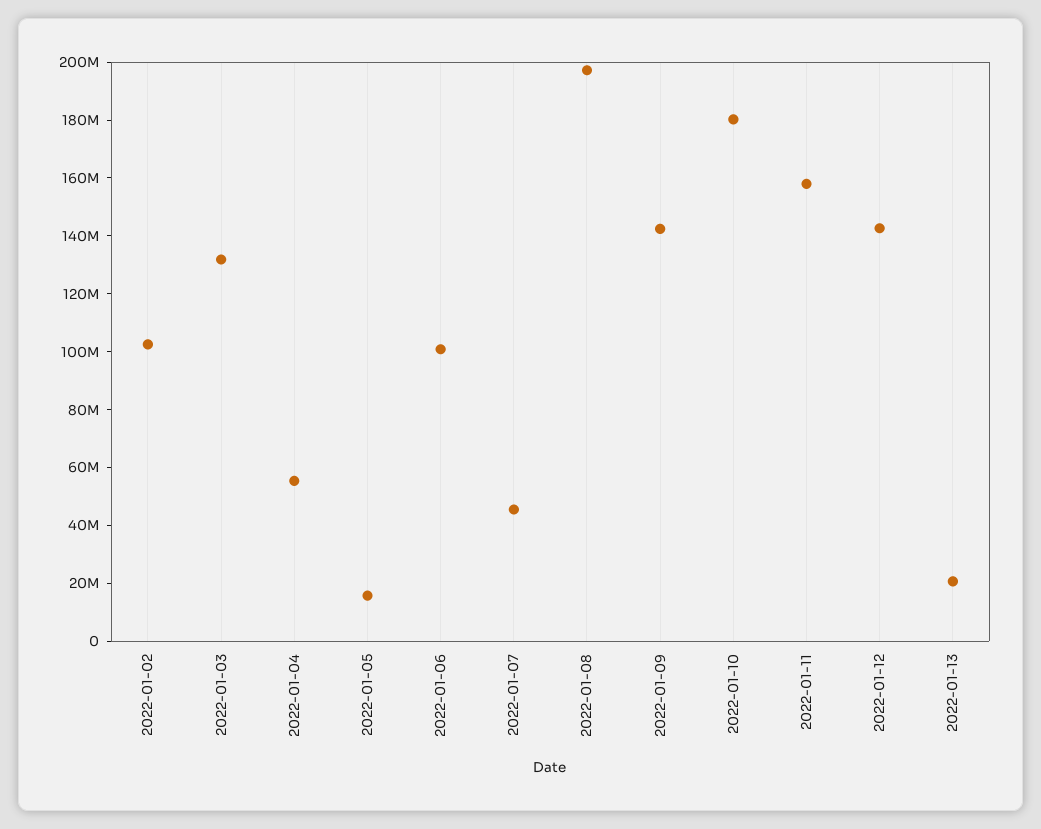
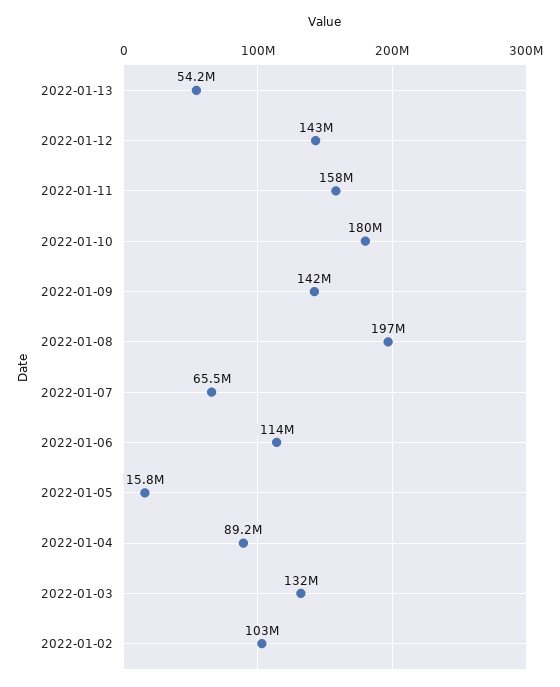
2022-01-04: 55000000 -> 89200000
2022-01-06: 100000000 -> 114000000
2022-01-07: 45000000 -> 65500000
2022-01-13: 20000000 -> 54200000

